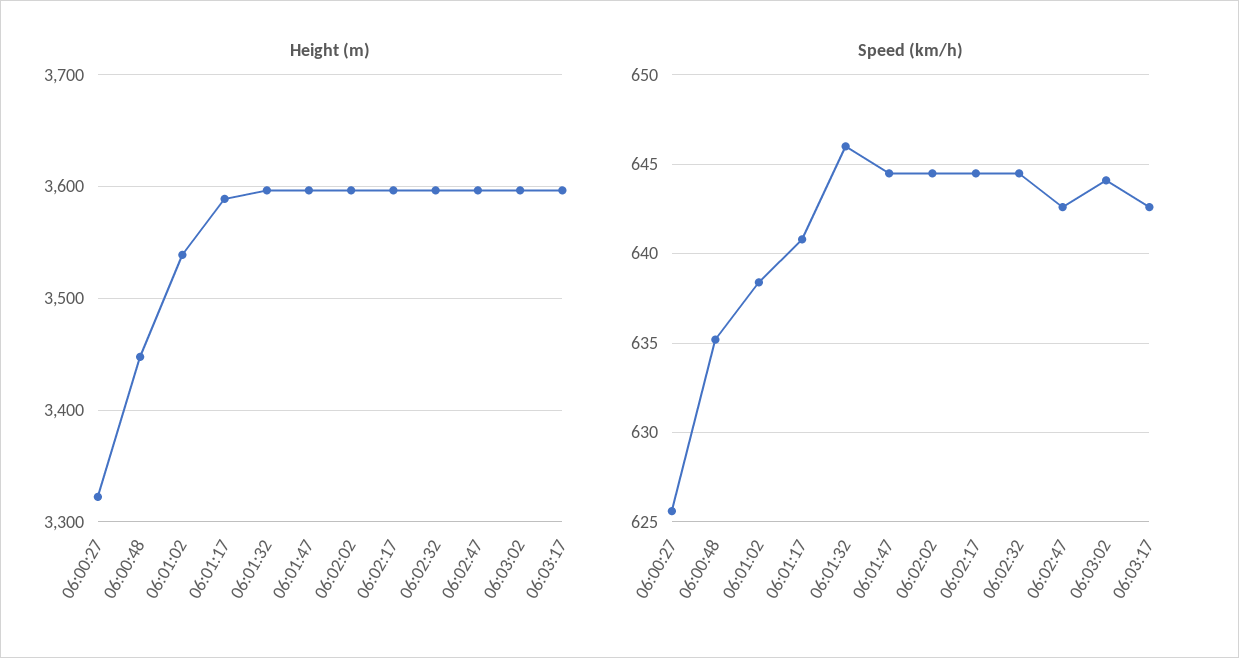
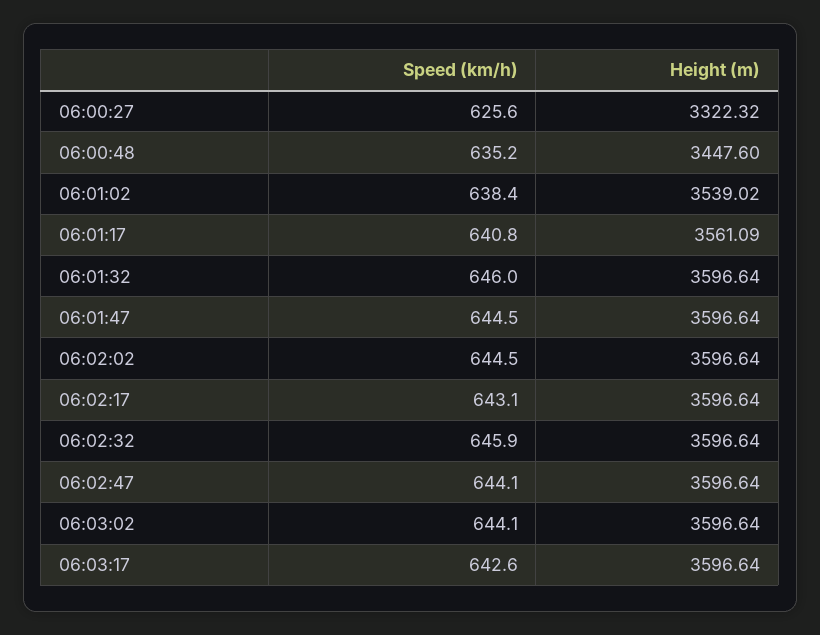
Height (m), 06:01:17: 3590 -> 3561.09
Speed (km/h), 06:02:17: 644.5 -> 643.1
Speed (km/h), 06:02:32: 644.5 -> 645.9
Speed (km/h), 06:02:47: 642.5 -> 644.1

